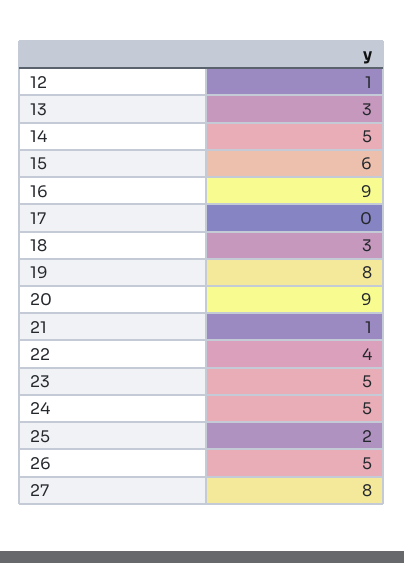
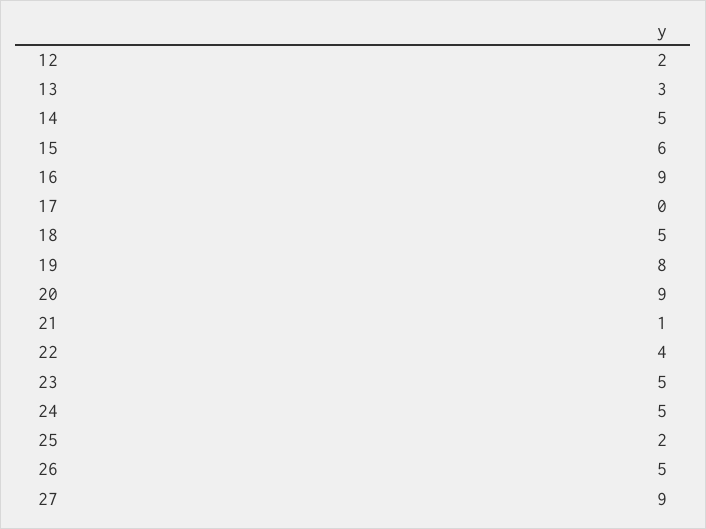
12: 1 -> 2
18: 3 -> 5
27: 8 -> 9

